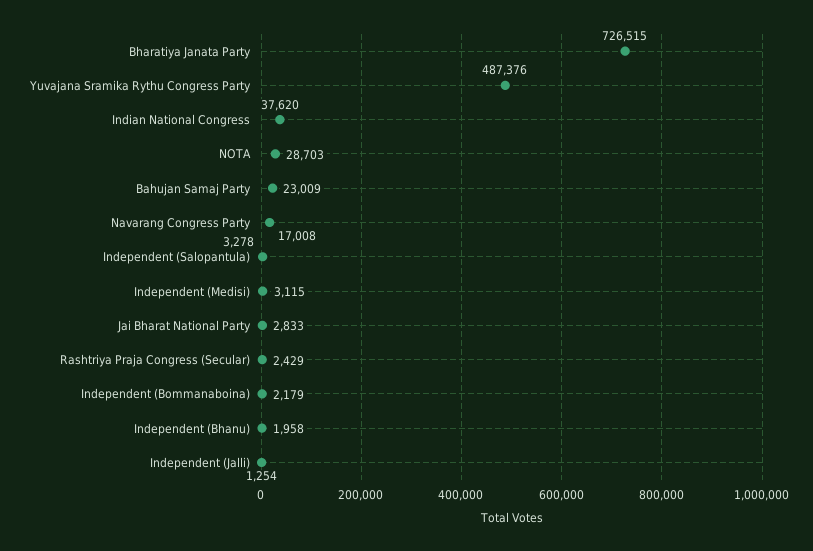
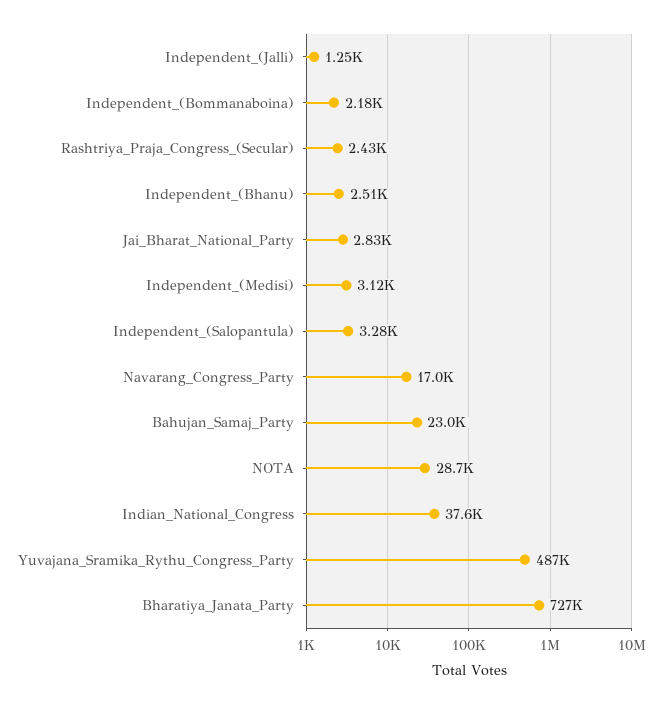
Independent (Bhanu): 1958 -> 2510

